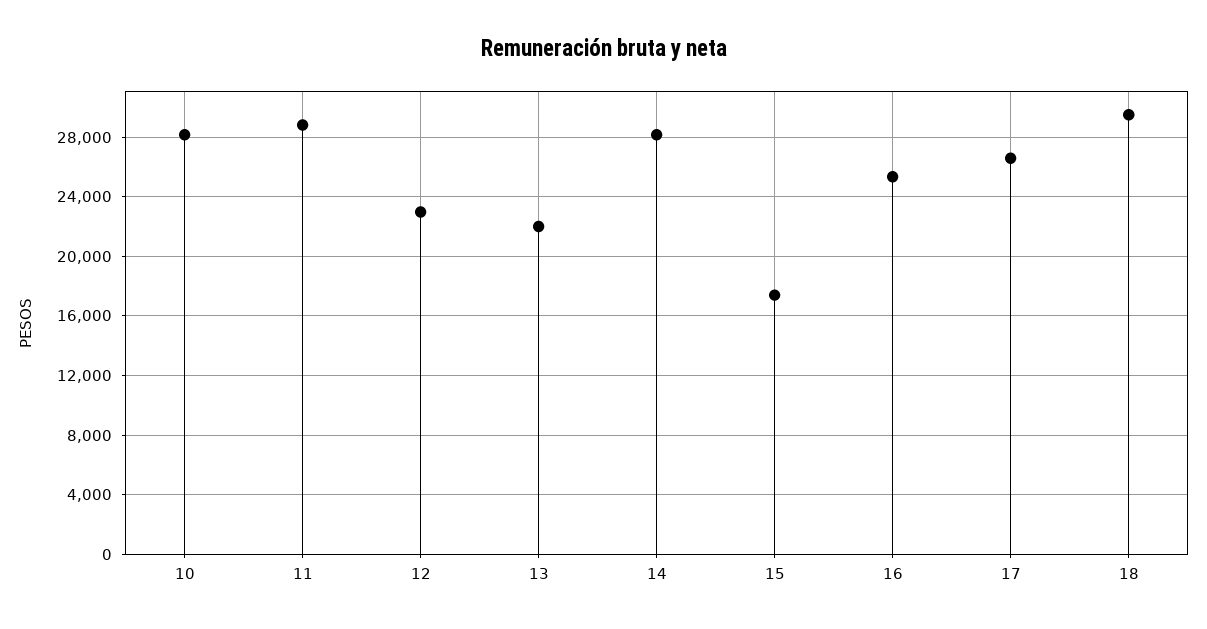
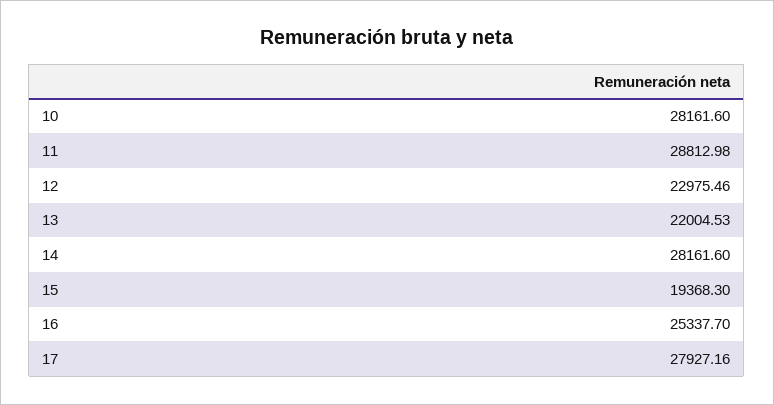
15: 17500 -> 19368.3
17: 26500 -> 27927.16
18: 29500 -> none

